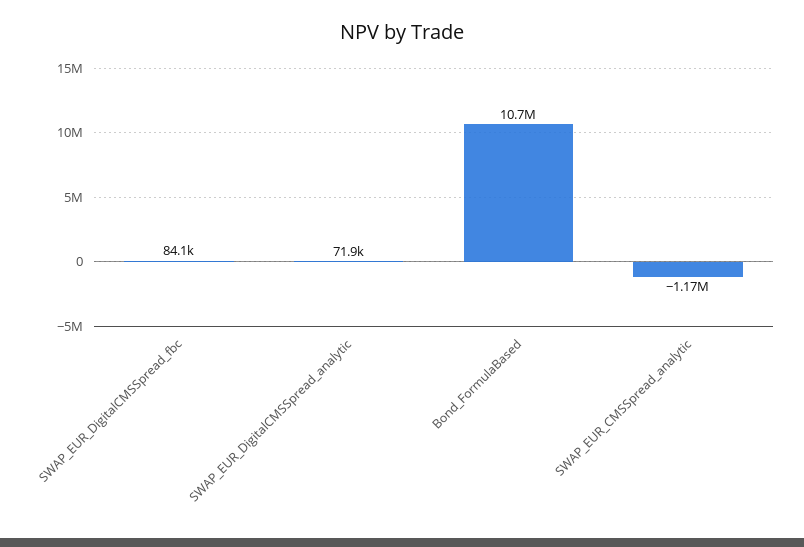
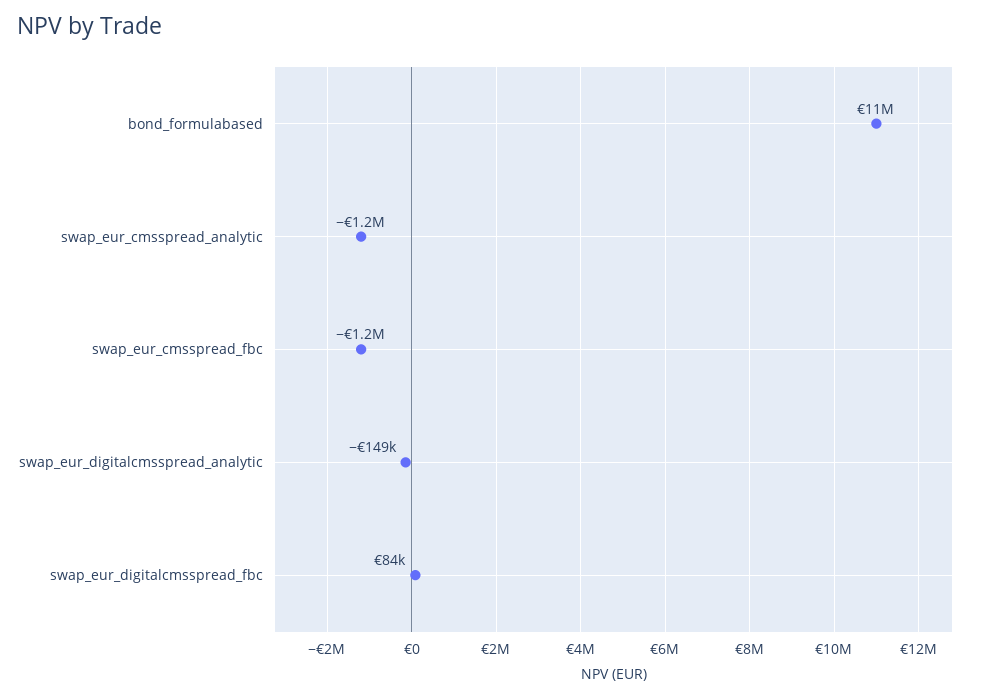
SWAP_EUR_DigitalCMSSpread_analytic: 71900 -> -149000
swap_eur_cmsspread_fbc: none -> -1200000

